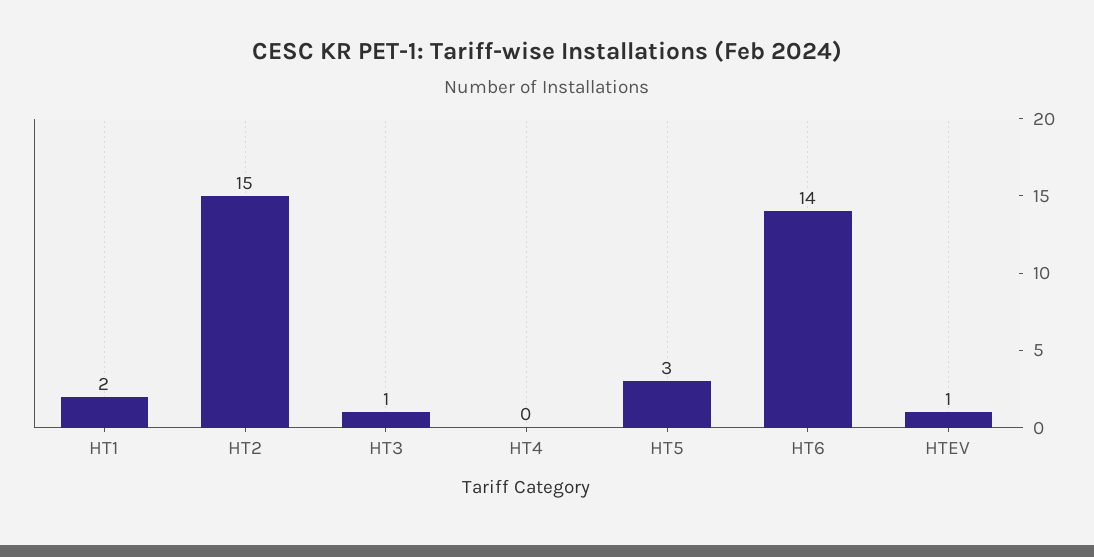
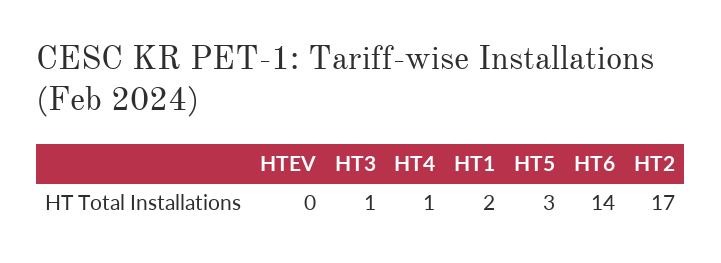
HT2: 15 -> 17
HT4: 0 -> 1
HTEV: 1 -> 0

